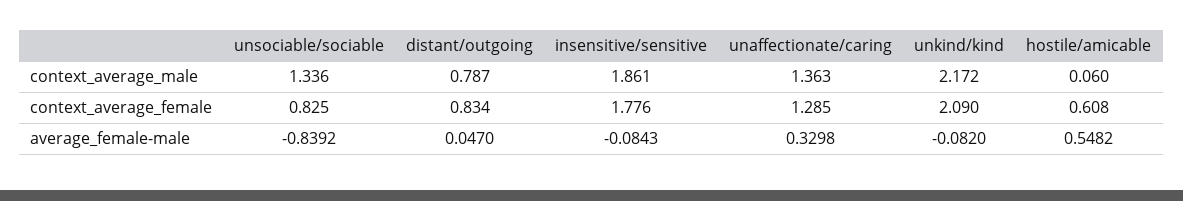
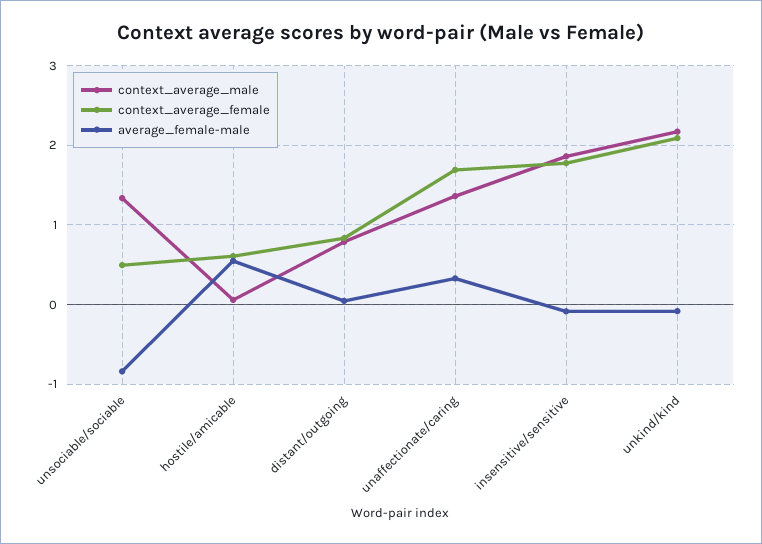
context_average_female, unsociable/sociable: 0.825 -> 0.5
context_average_female, unaffectionate/caring: 1.285 -> 1.7

